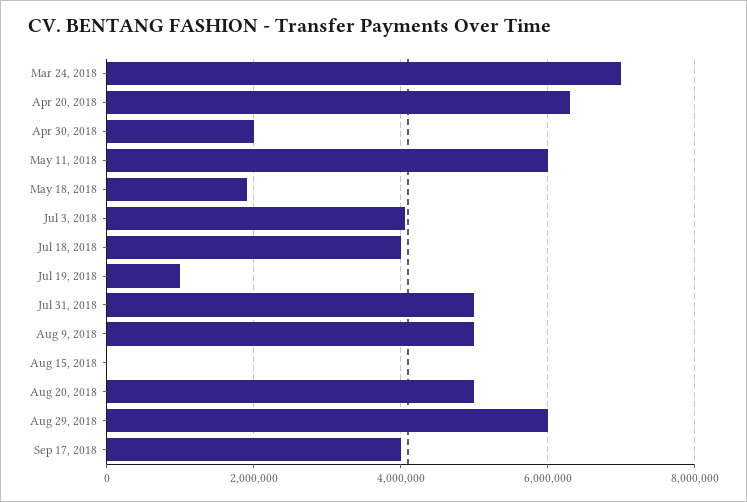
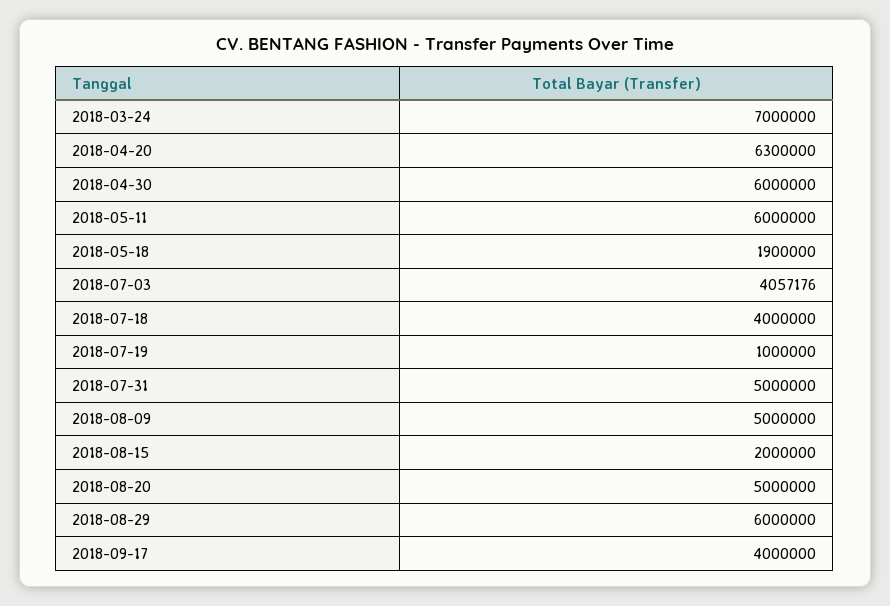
Apr 30, 2018: 2000000 -> 6000000
Aug 15, 2018: 0 -> 2000000

